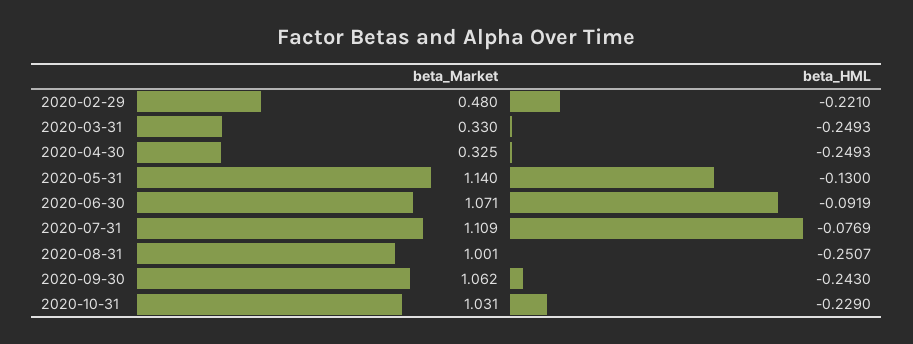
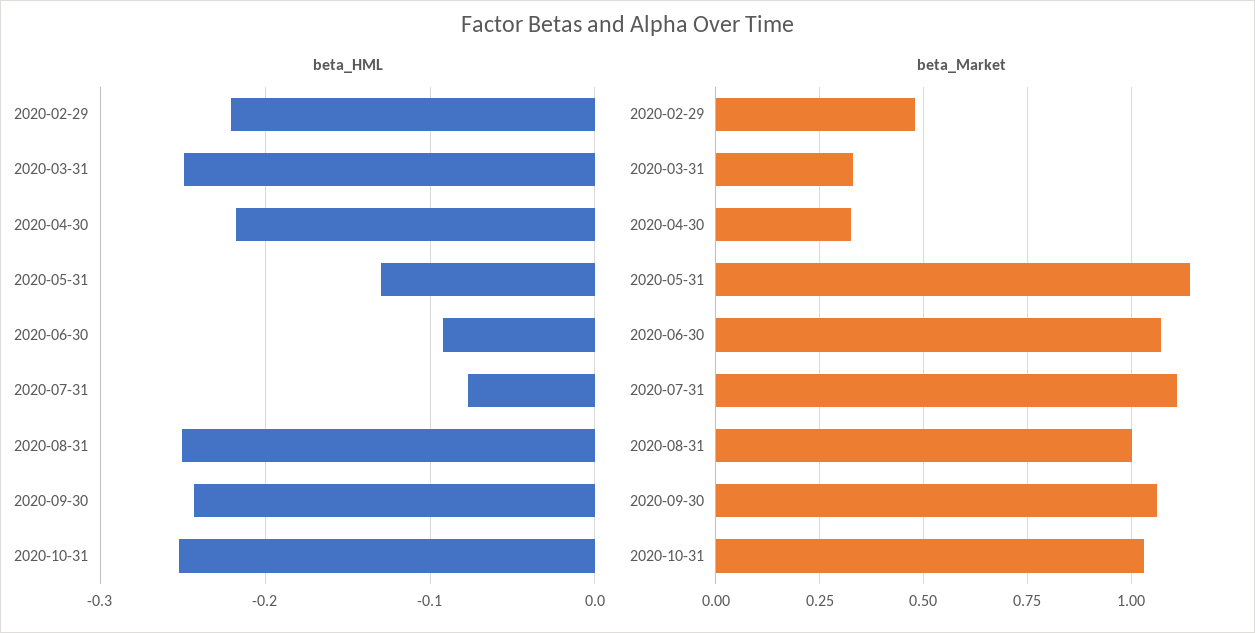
beta_HML, 2020-04-30: -0.2493 -> -0.22
beta_HML, 2020-10-31: -0.229 -> -0.25

